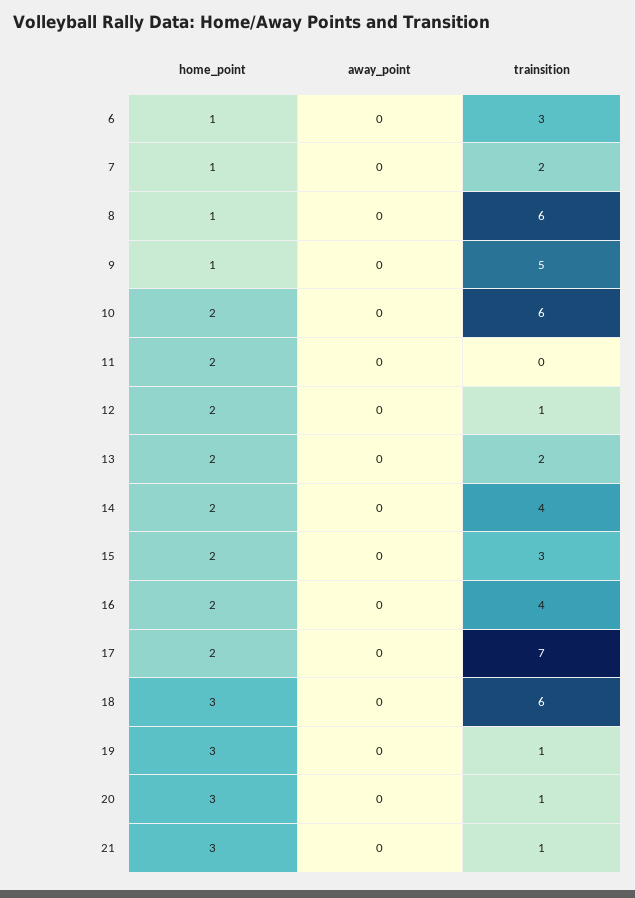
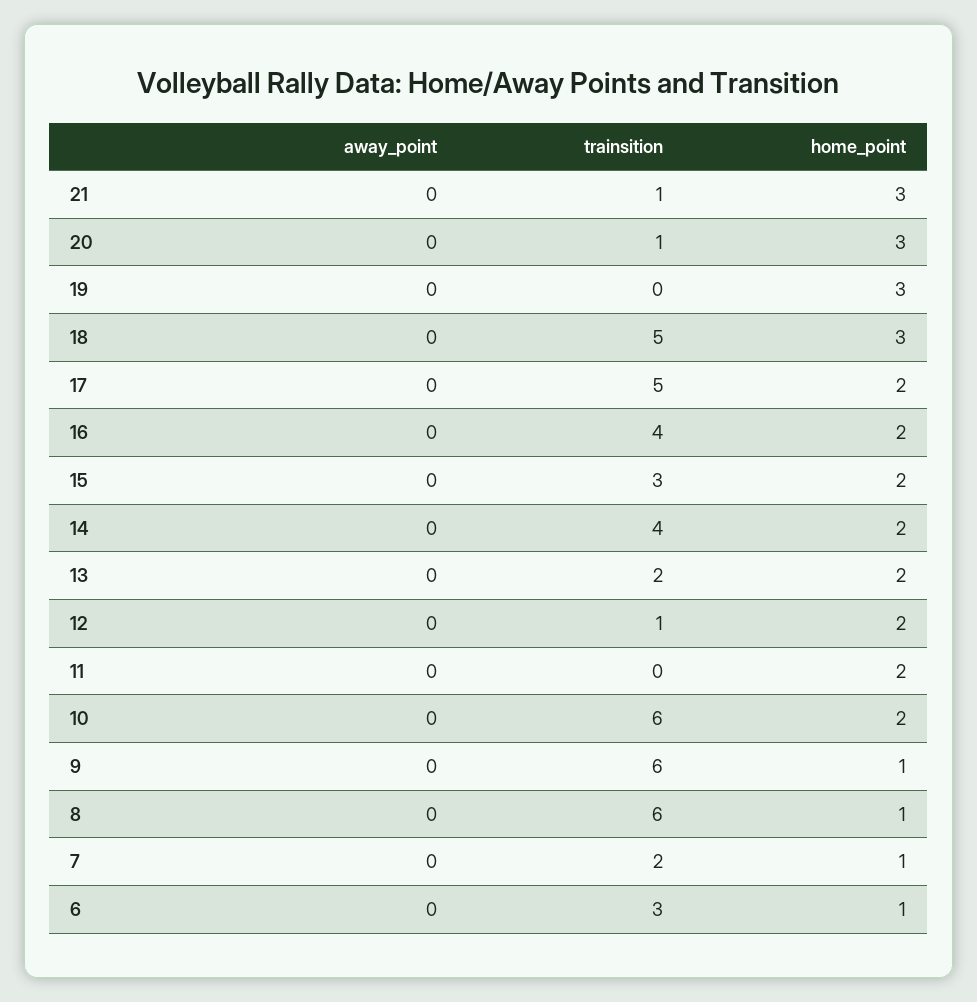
trainsition, 9: 5 -> 6
trainsition, 17: 7 -> 5
trainsition, 18: 6 -> 5
trainsition, 19: 1 -> 0

